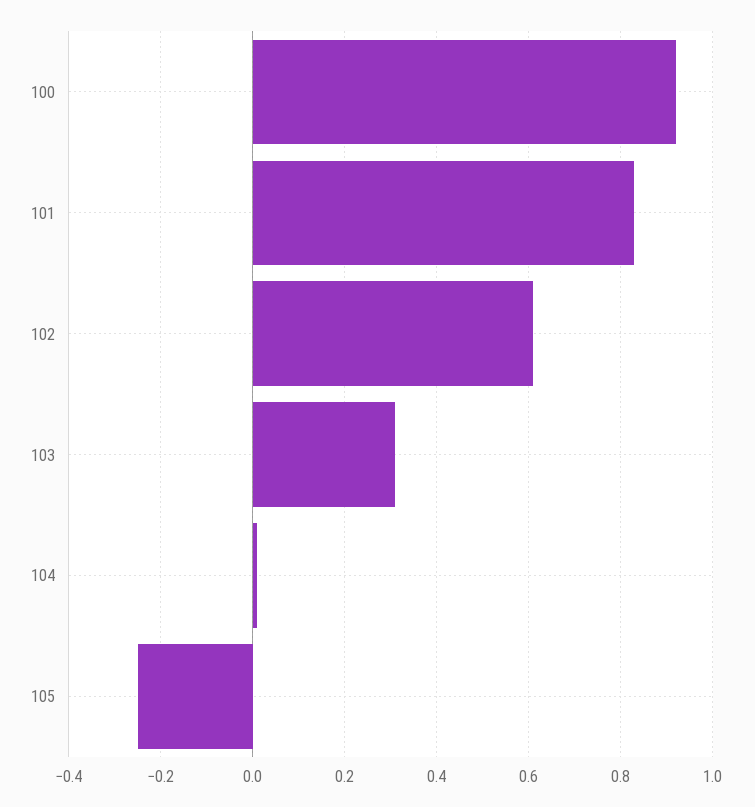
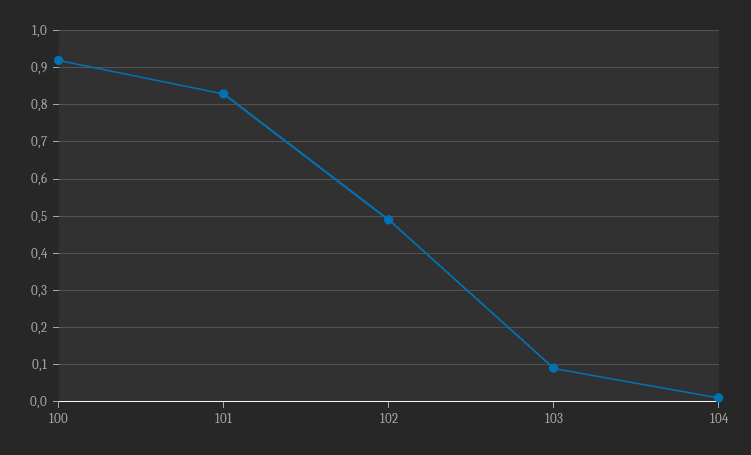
102: 0.6 -> 0.5
103: 0.3 -> 0.1
105: -0.25 -> none

